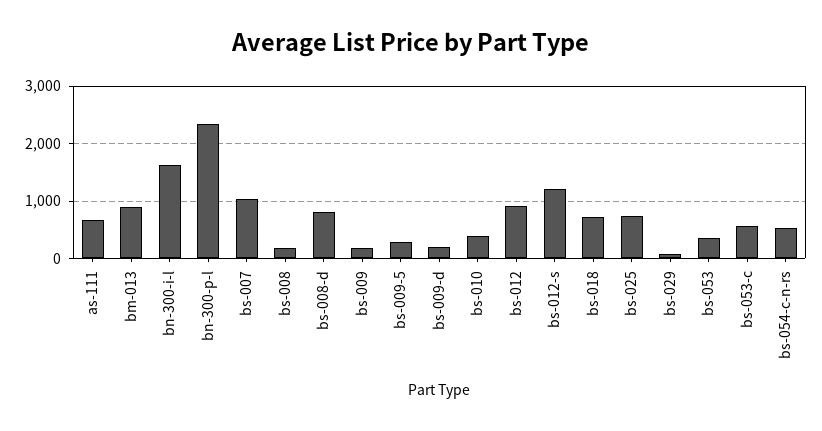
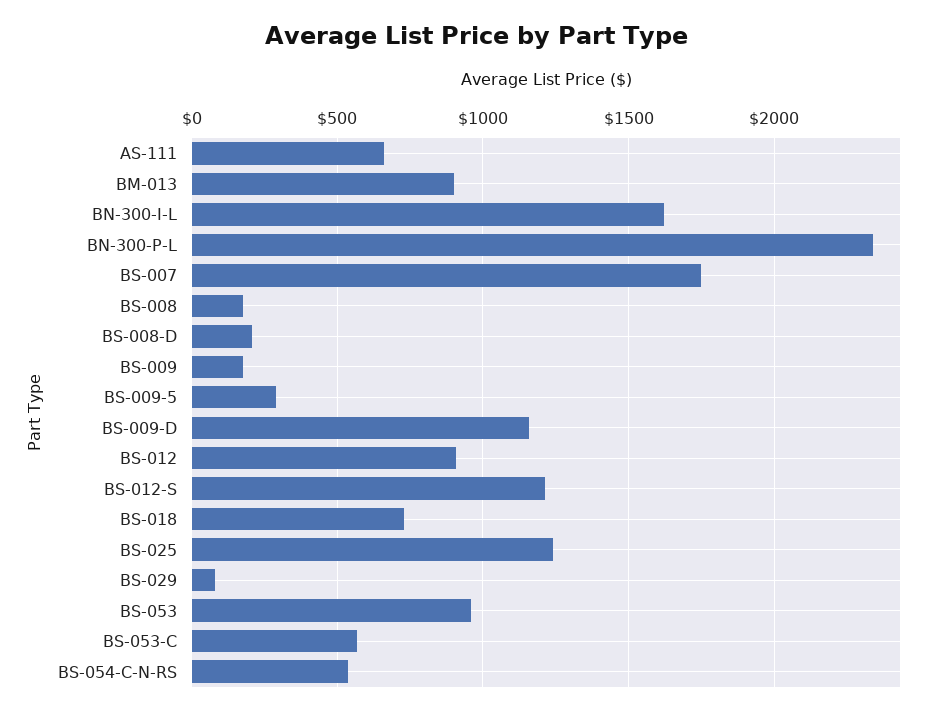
bs-007: 1000 -> 1750
bs-008-d: 800 -> 200
bs-009-d: 200 -> 1150
bs-010: 400 -> none
bs-025: 800 -> 1250
bs-053: 400 -> 950

